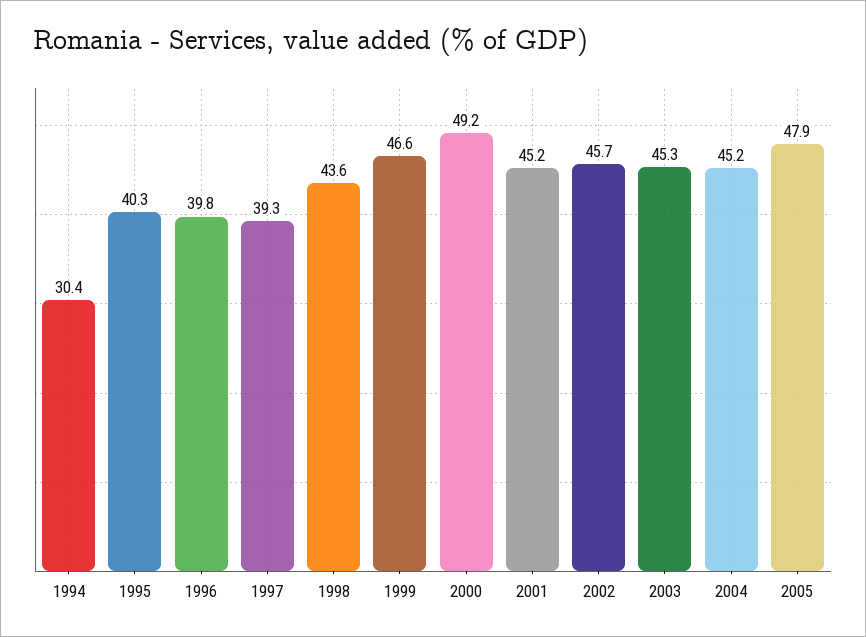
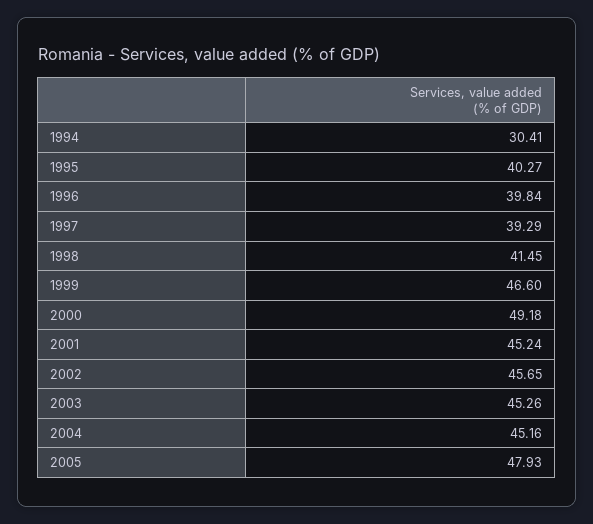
1998: 43.6 -> 41.45

